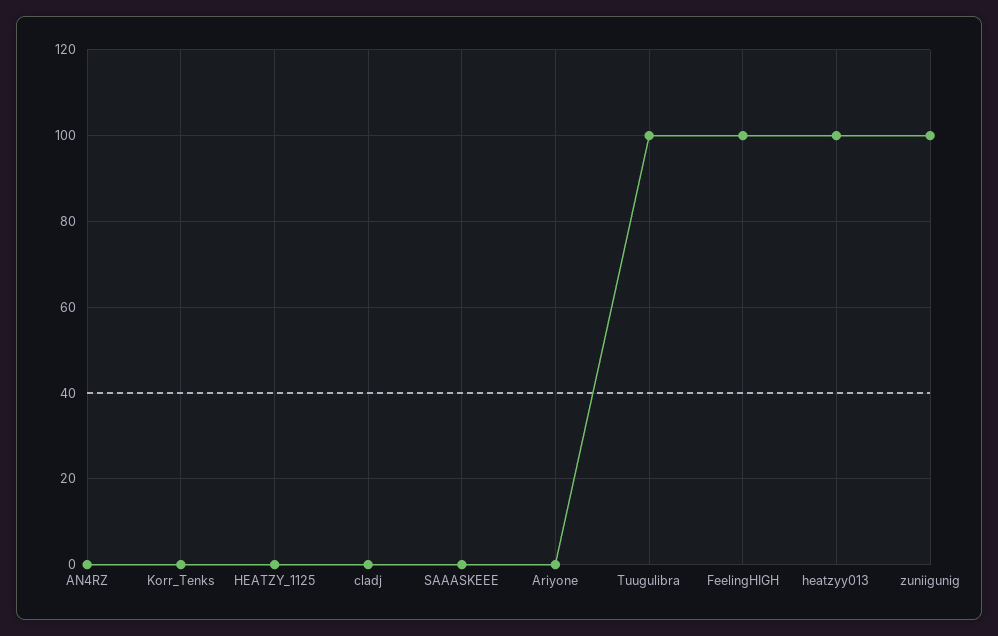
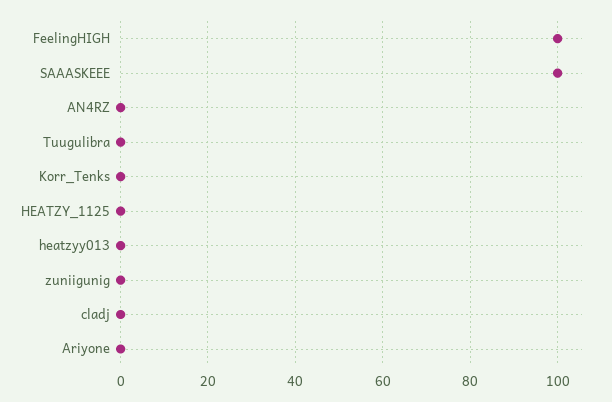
SAAASKEEE: 0 -> 100
Tuugulibra: 100 -> 0
heatzyy013: 100 -> 0
zuniigunig: 100 -> 0

